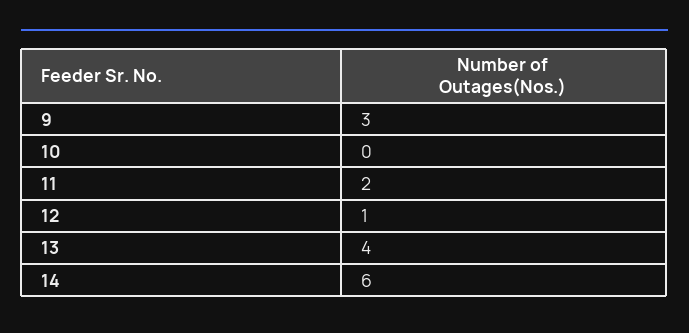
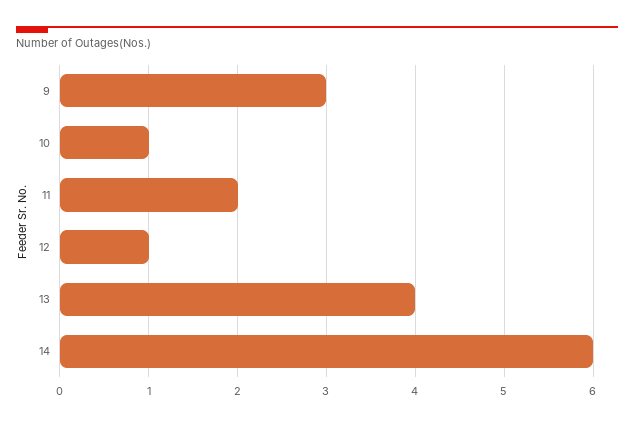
10: 0 -> 1

